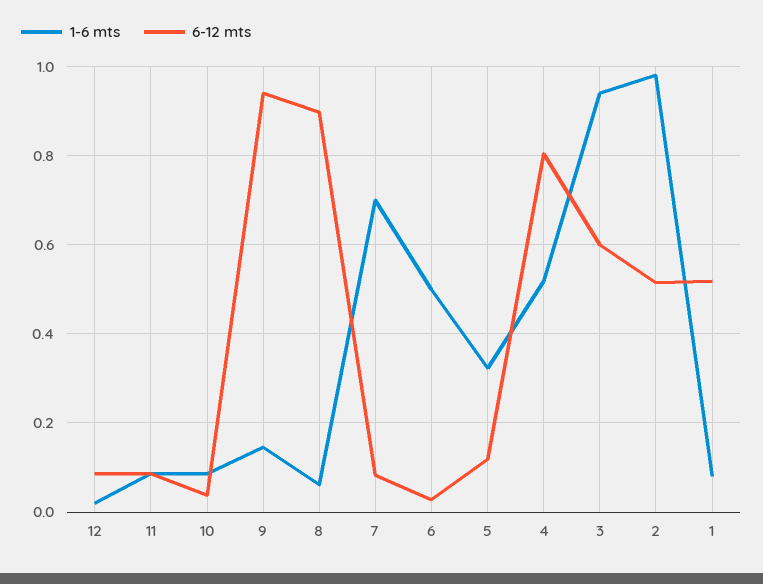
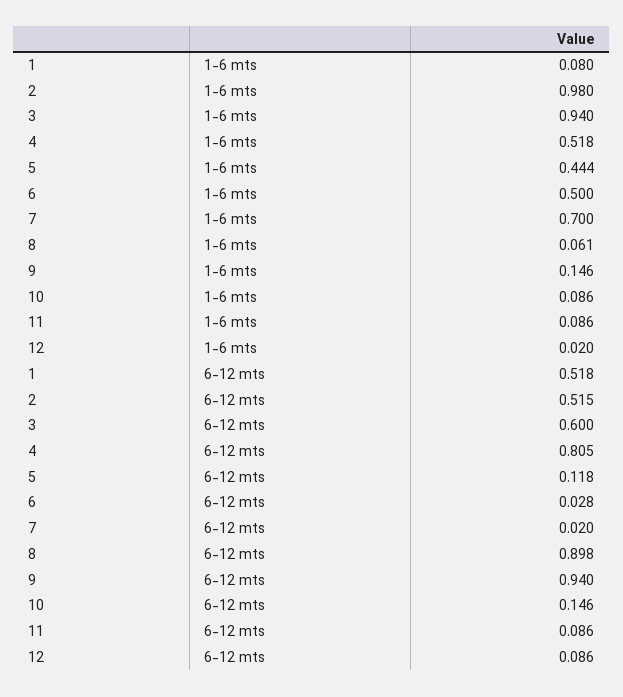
6-12 mts, 10: 0.04 -> 0.146
6-12 mts, 7: 0.08 -> 0.02
1-6 mts, 5: 0.32 -> 0.444

